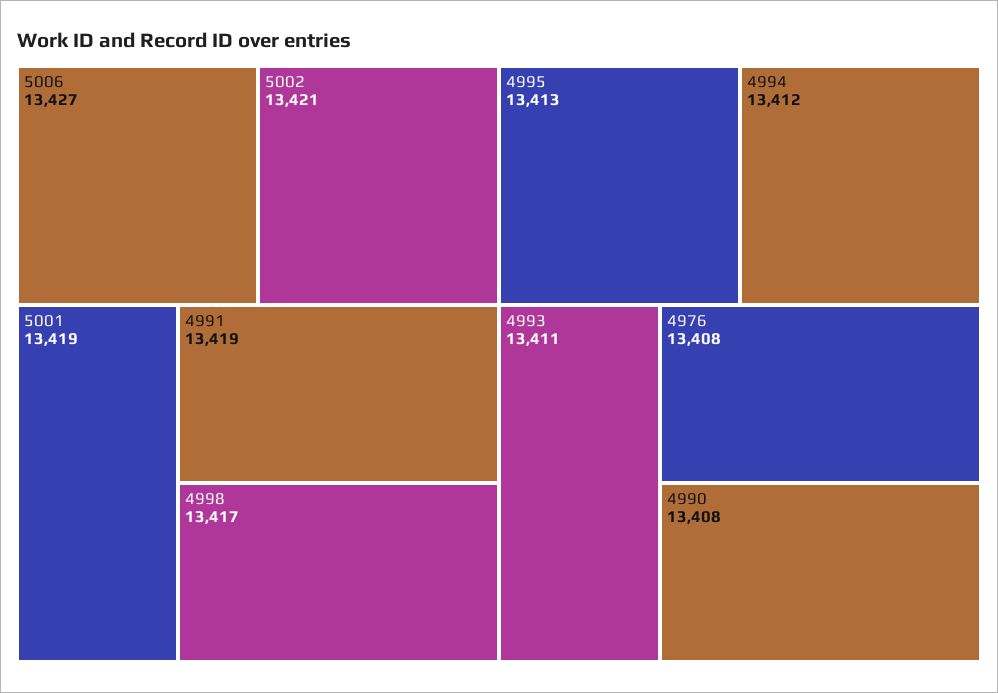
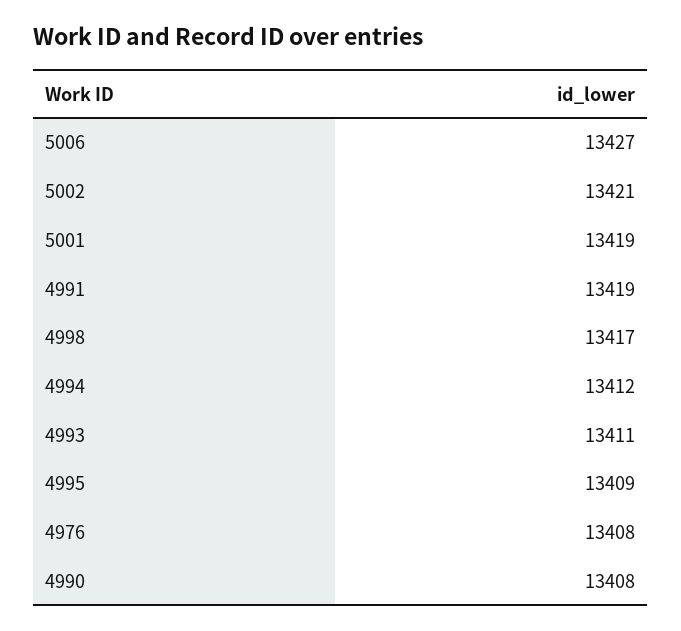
4995: 13413 -> 13409

